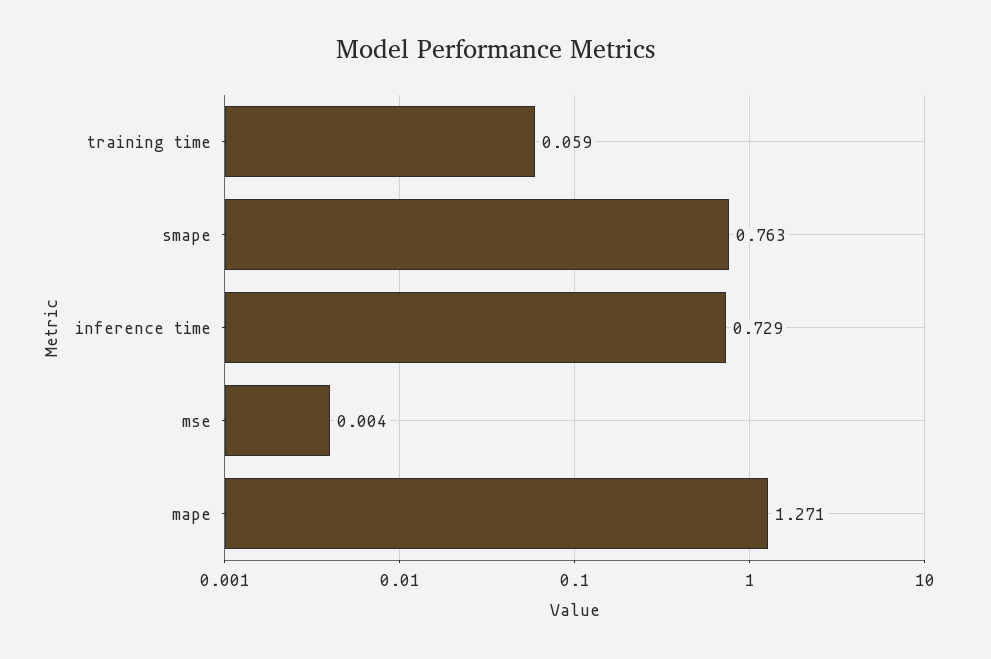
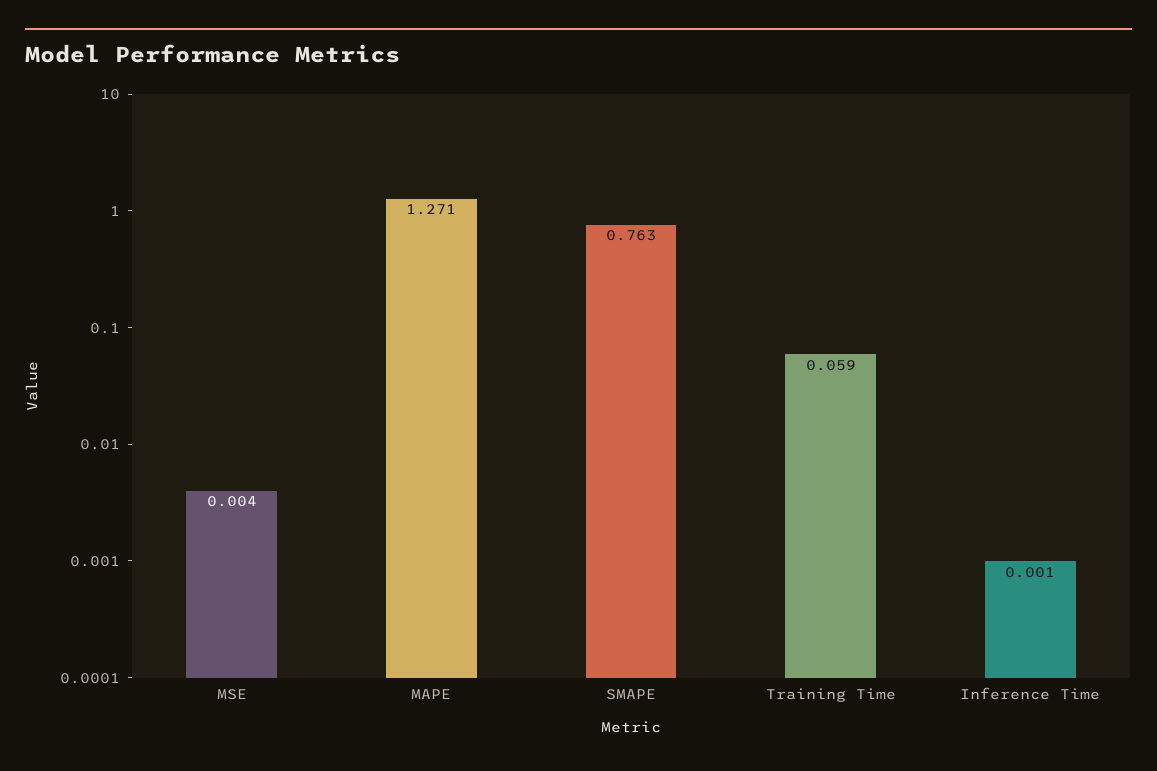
inference time: 0.729 -> 0.001

